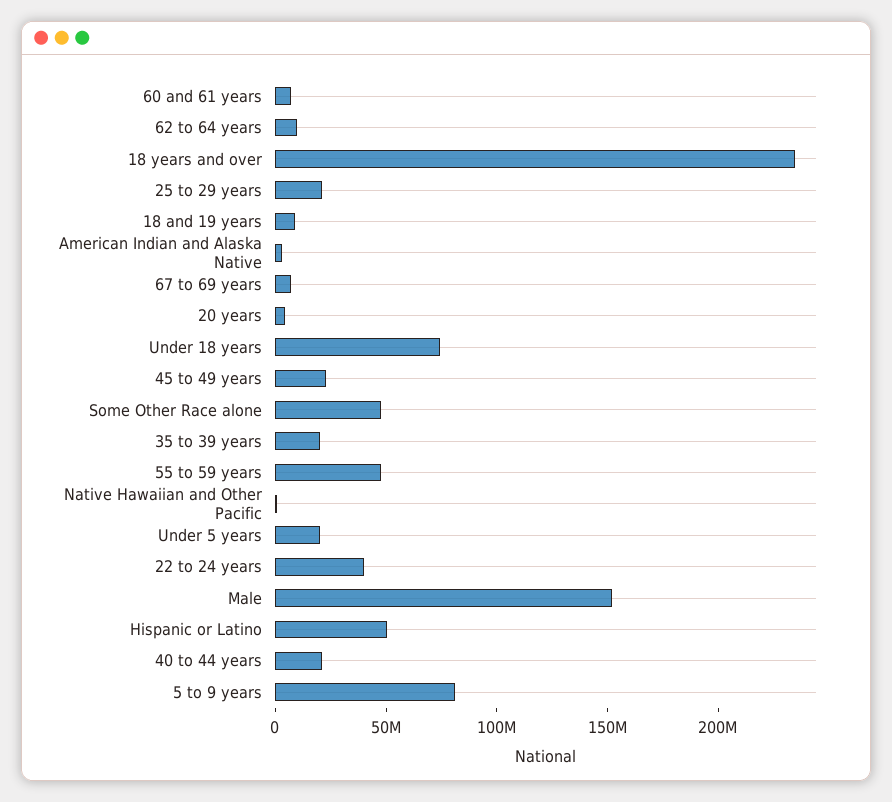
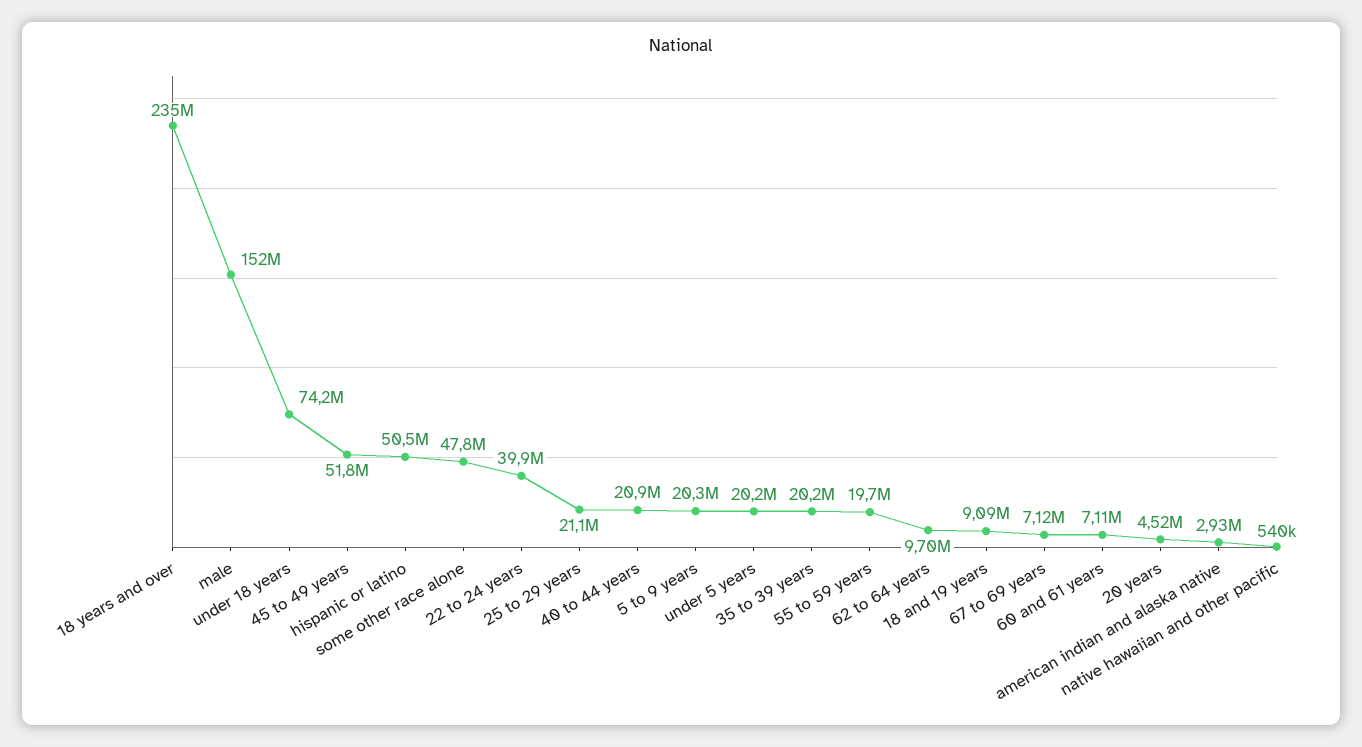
45 to 49 years: 20000000 -> 51800000
55 to 59 years: 50000000 -> 19700000
5 to 9 years: 80000000 -> 20300000

